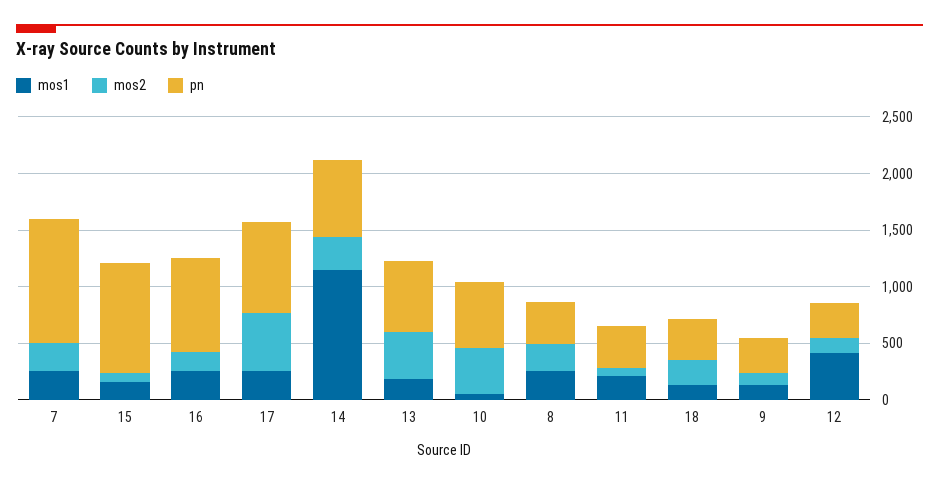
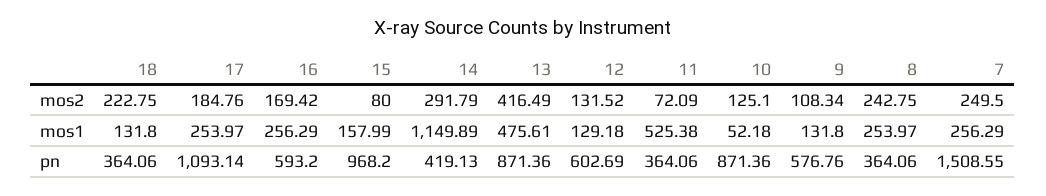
pn, 7: 1100 -> 1508.55
pn, 16: 800 -> 593.2
mos2, 17: 500 -> 184.76
pn, 17: 800 -> 1093.14
pn, 14: 700 -> 419.13
mos1, 13: 200 -> 475.61
pn, 13: 600 -> 871.36
mos2, 10: 400 -> 125.1
pn, 10: 600 -> 871.36
mos1, 11: 200 -> 525.38
pn, 9: 300 -> 576.76
mos1, 12: 400 -> 129.18
pn, 12: 300 -> 602.69

